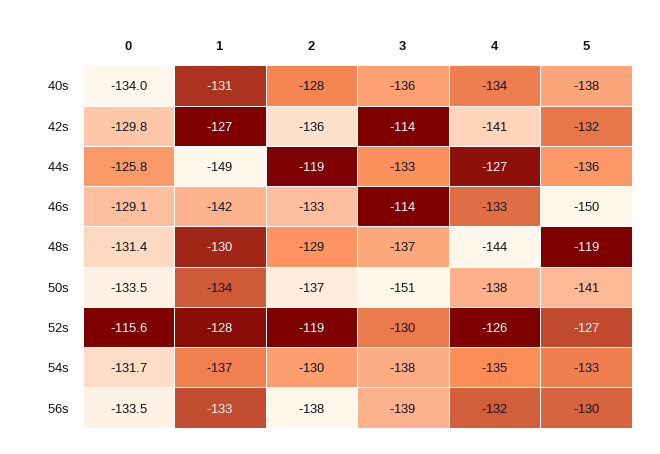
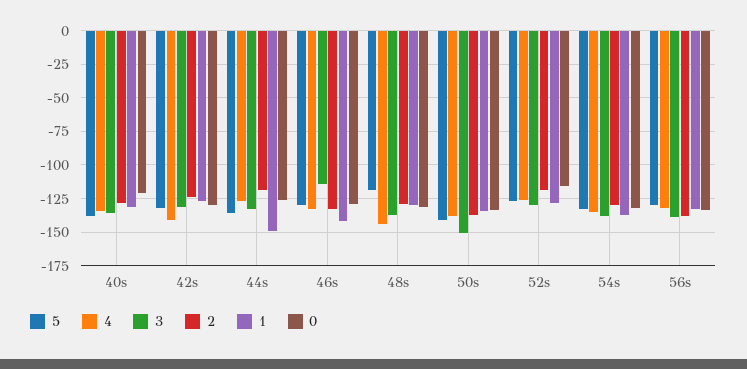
0, 40s: -134 -> -120
2, 42s: -136 -> -125
3, 42s: -114 -> -130
5, 46s: -150 -> -130

